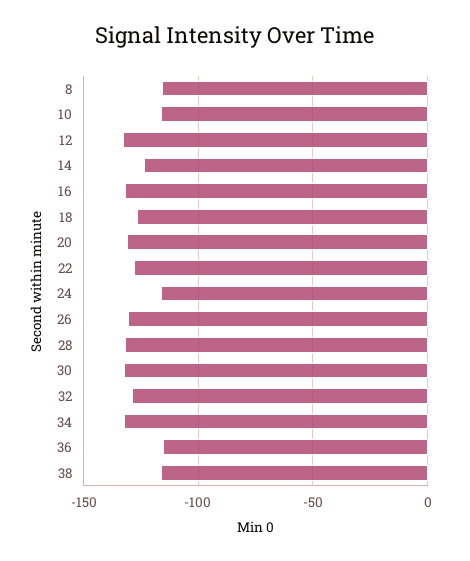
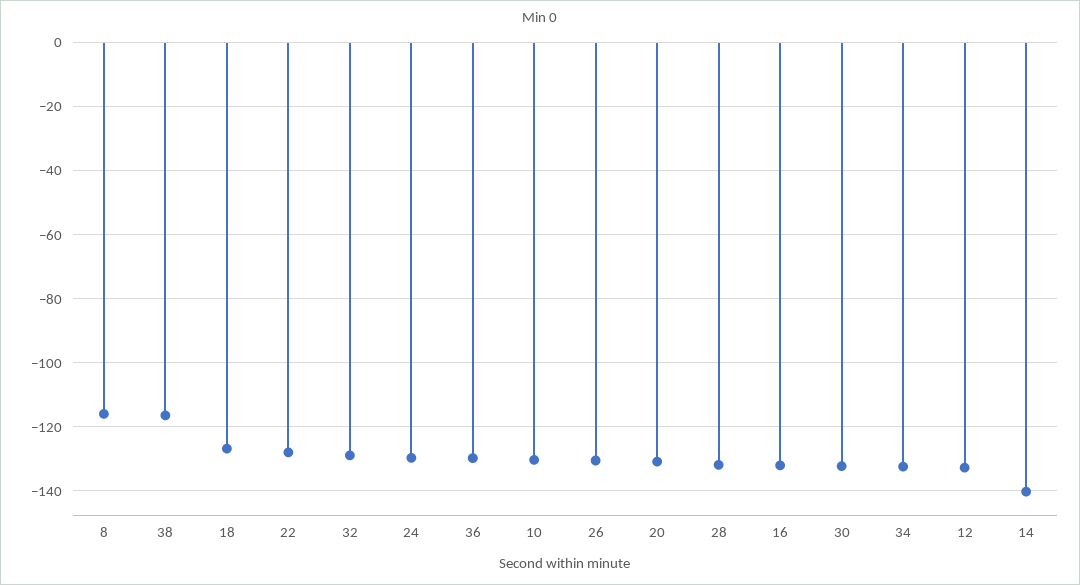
10: -115 -> -130
14: -125 -> -140
24: -115 -> -130
36: -115 -> -130

